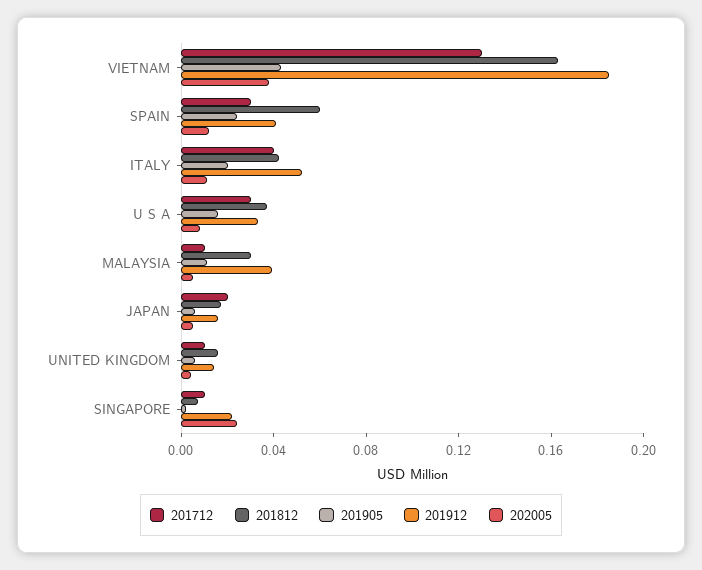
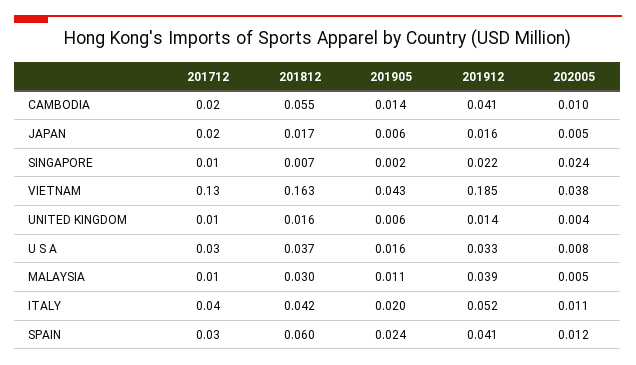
201712, CAMBODIA: none -> 0.02
201812, CAMBODIA: none -> 0.055
201905, CAMBODIA: none -> 0.014
201912, CAMBODIA: none -> 0.041
202005, CAMBODIA: none -> 0.01

